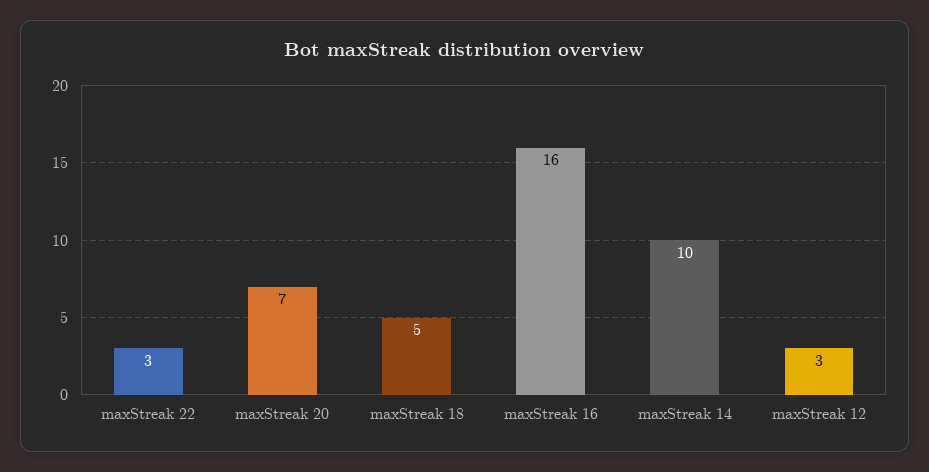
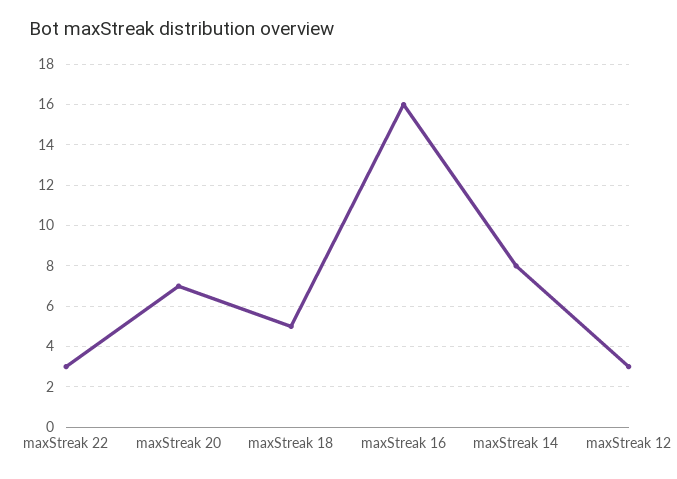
maxStreak 14: 10 -> 8

